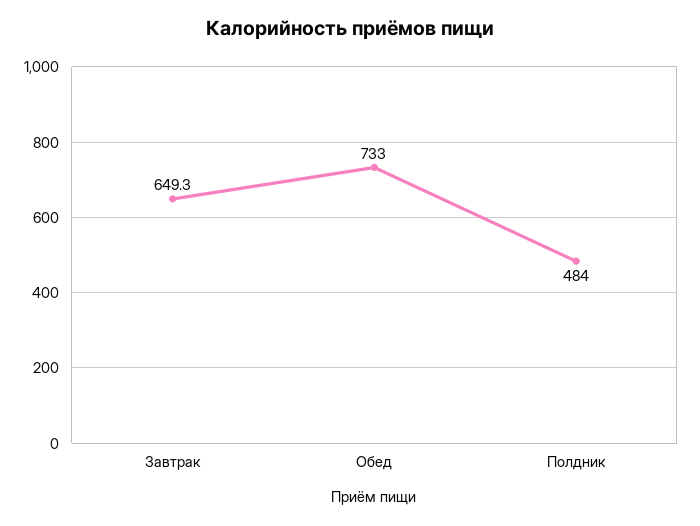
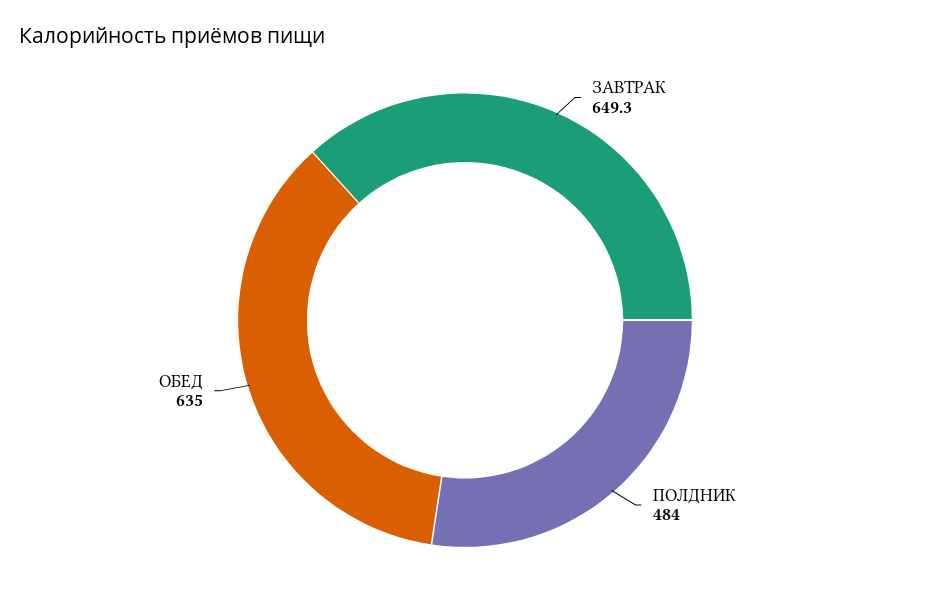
Обед: 733 -> 635

